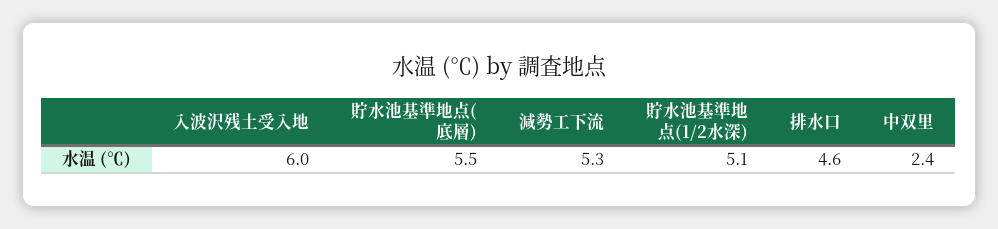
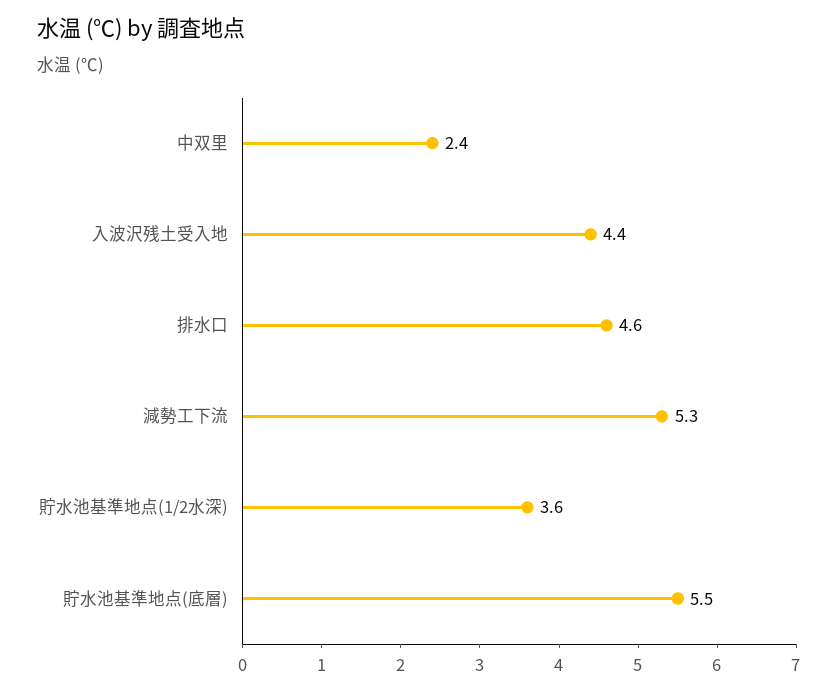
入波沢残土受入地: 6 -> 4.4
貯水池基準地点(1/2水深): 5.1 -> 3.6

